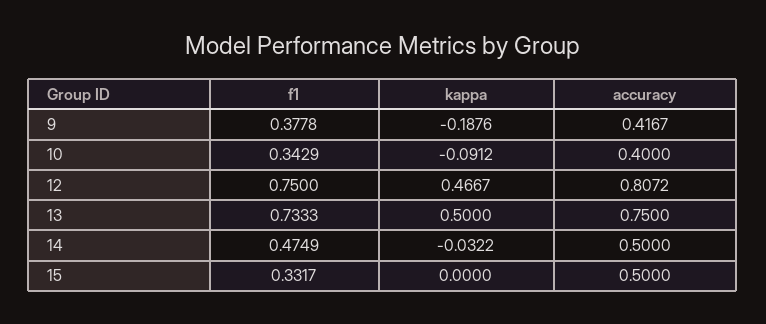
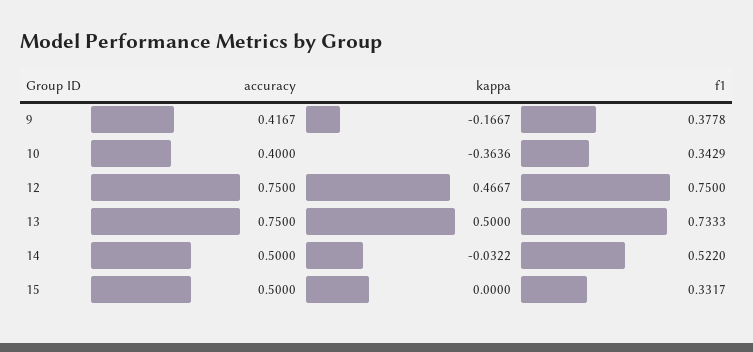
kappa, 9: -0.1876 -> -0.1667
kappa, 10: -0.0912 -> -0.3636
accuracy, 12: 0.8072 -> 0.75
f1, 14: 0.4749 -> 0.522

